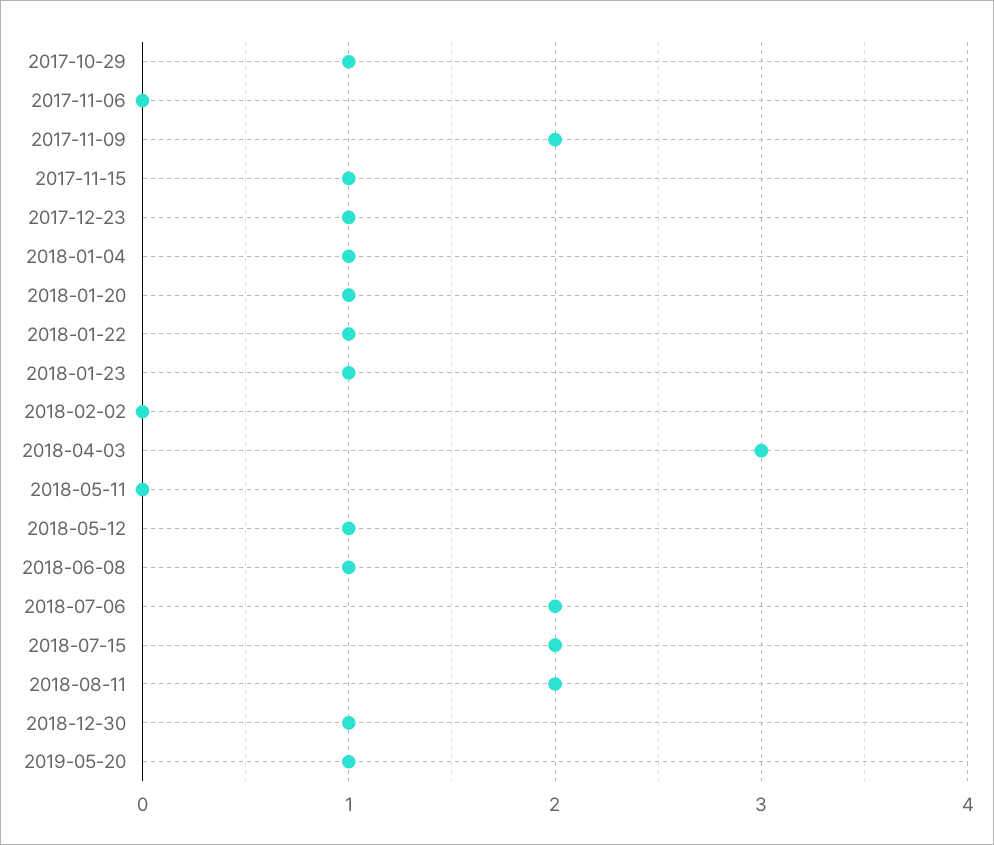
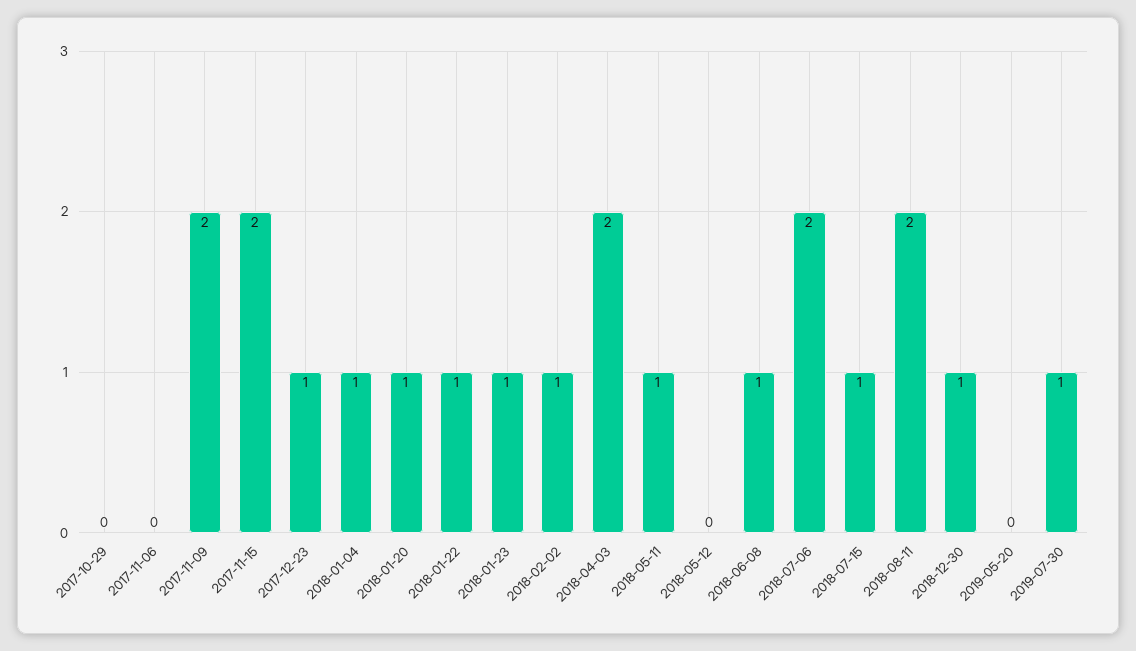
2017-10-29: 1 -> 0
2017-11-15: 1 -> 2
2018-02-02: 0 -> 1
2018-04-03: 3 -> 2
2018-05-11: 0 -> 1
2018-05-12: 1 -> 0
2018-07-15: 2 -> 1
2019-05-20: 1 -> 0
2019-07-30: none -> 1

